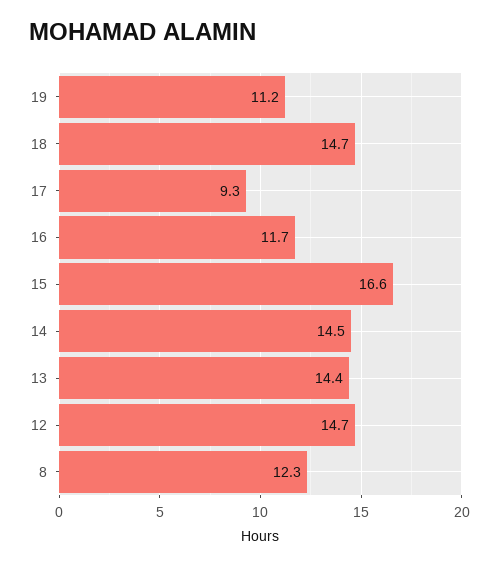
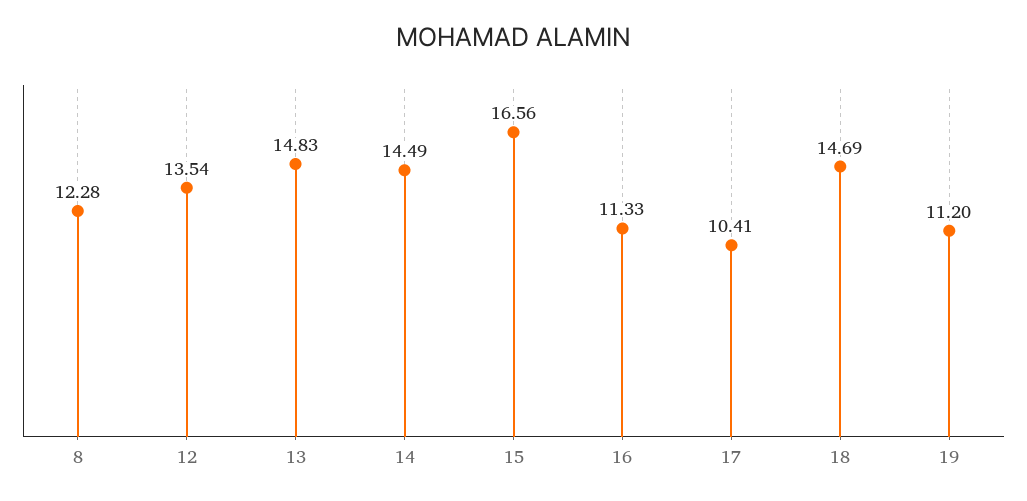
17: 9.3 -> 10.41
16: 11.7 -> 11.33
13: 14.4 -> 14.83
12: 14.7 -> 13.54

